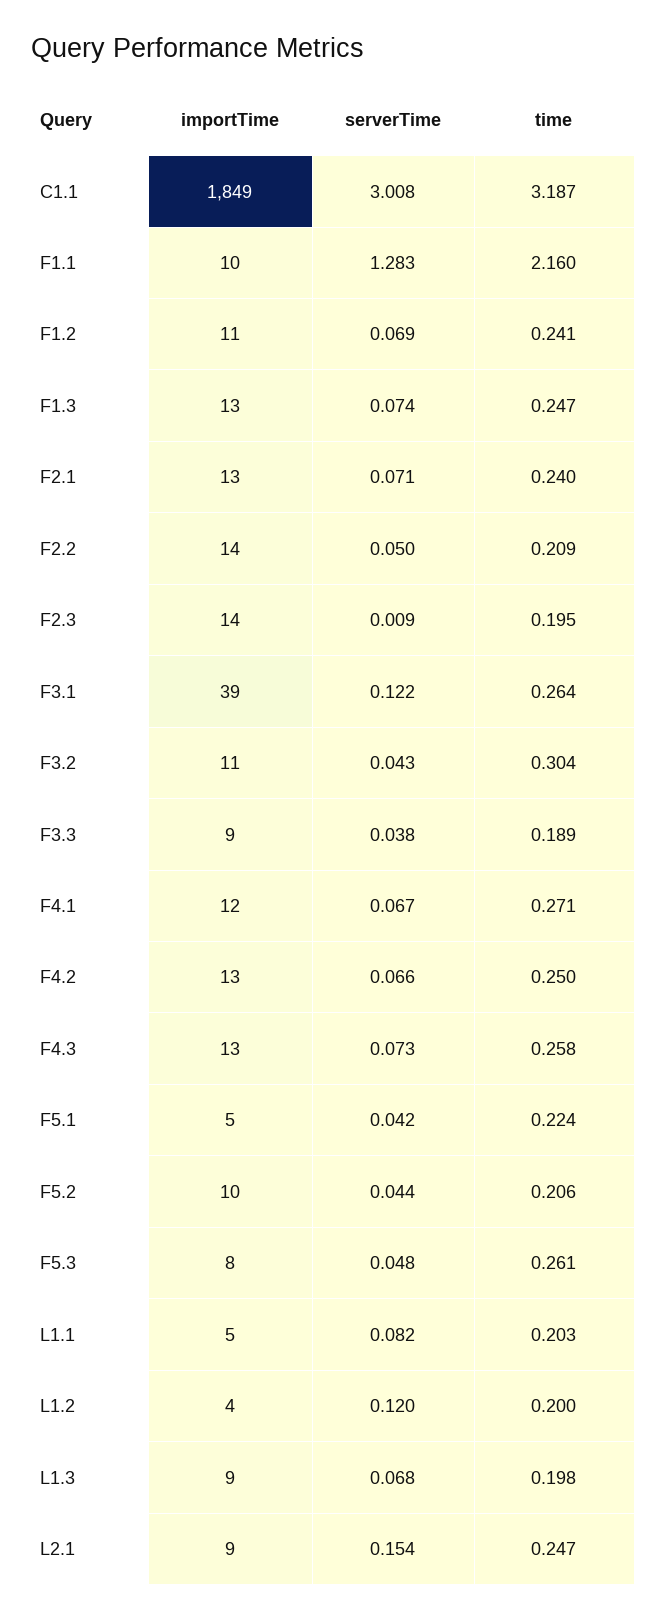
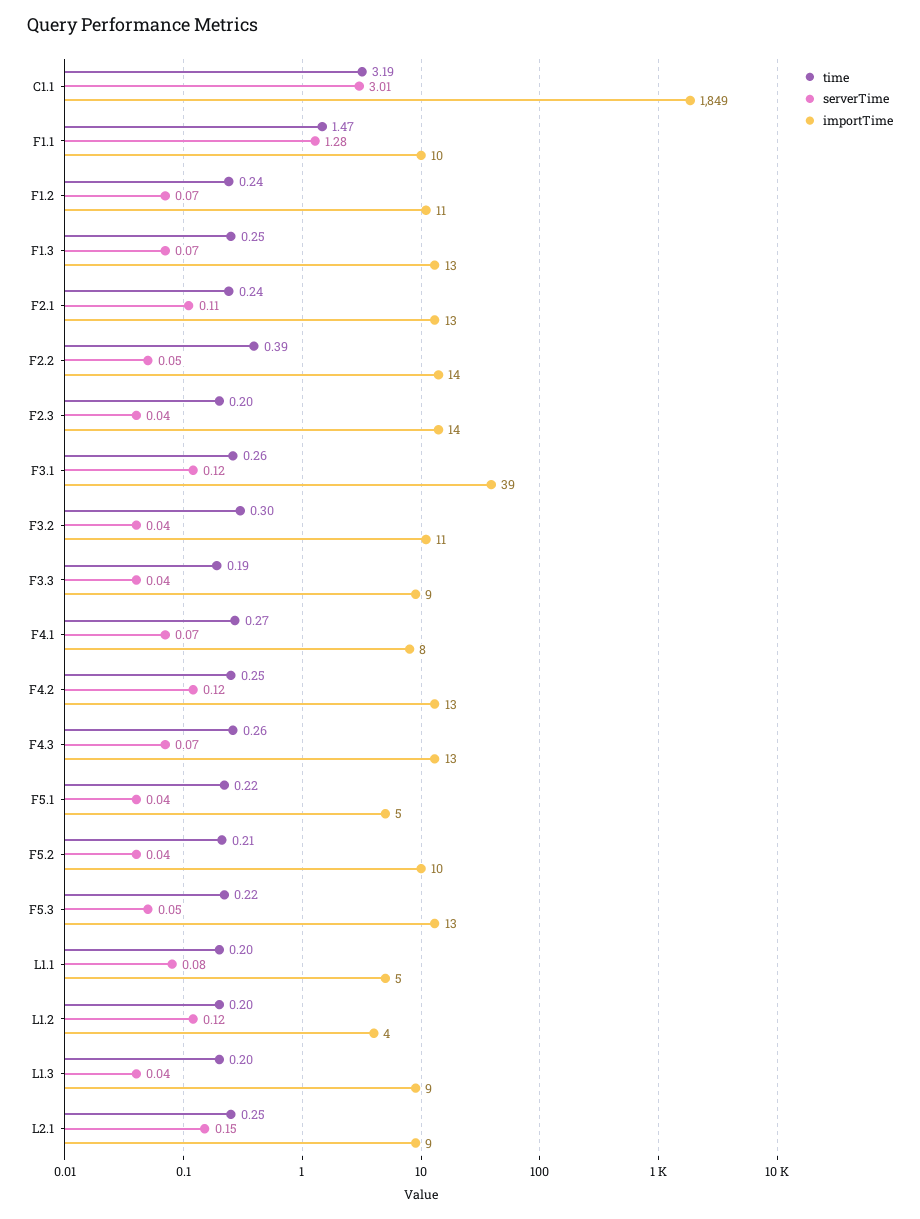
time, F1.1: 2.16 -> 1.47
serverTime, F2.1: 0.071 -> 0.11
time, F2.2: 0.209 -> 0.39
serverTime, F2.3: 0.009 -> 0.04
importTime, F4.1: 12 -> 8
serverTime, F4.2: 0.066 -> 0.12
importTime, F5.3: 8 -> 13
time, F5.3: 0.261 -> 0.22
serverTime, L1.3: 0.068 -> 0.04

